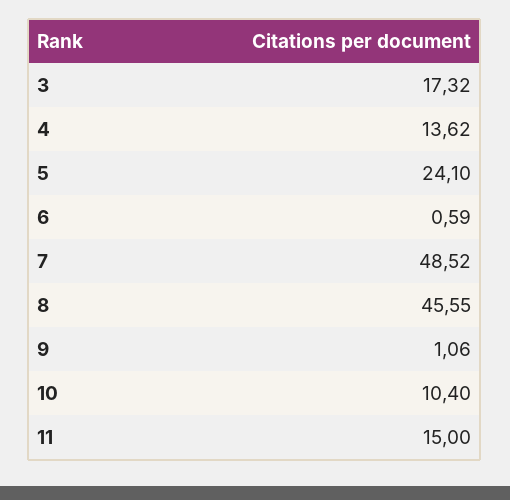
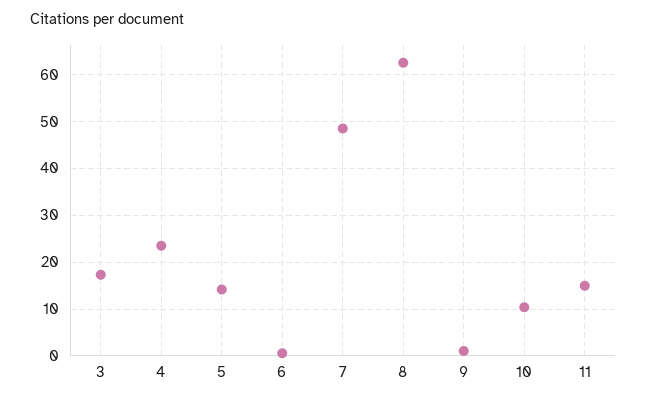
4: 13.62 -> 24
5: 24.1 -> 14
8: 45.55 -> 62

